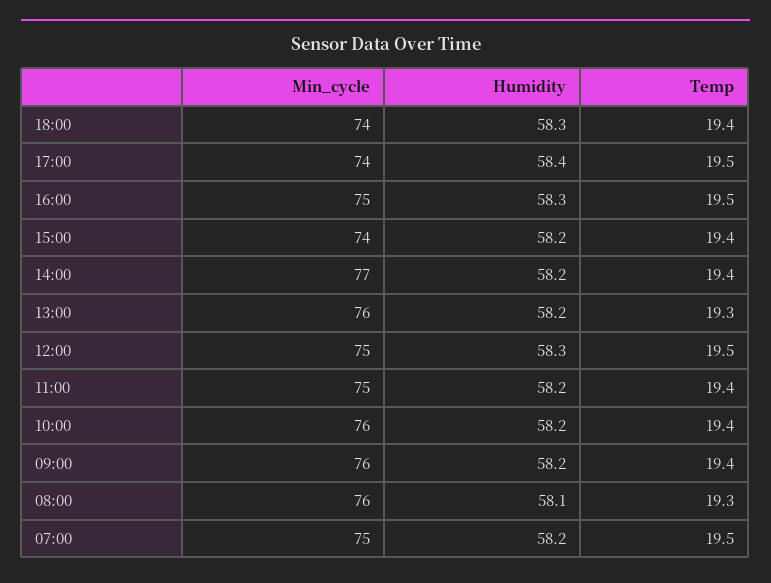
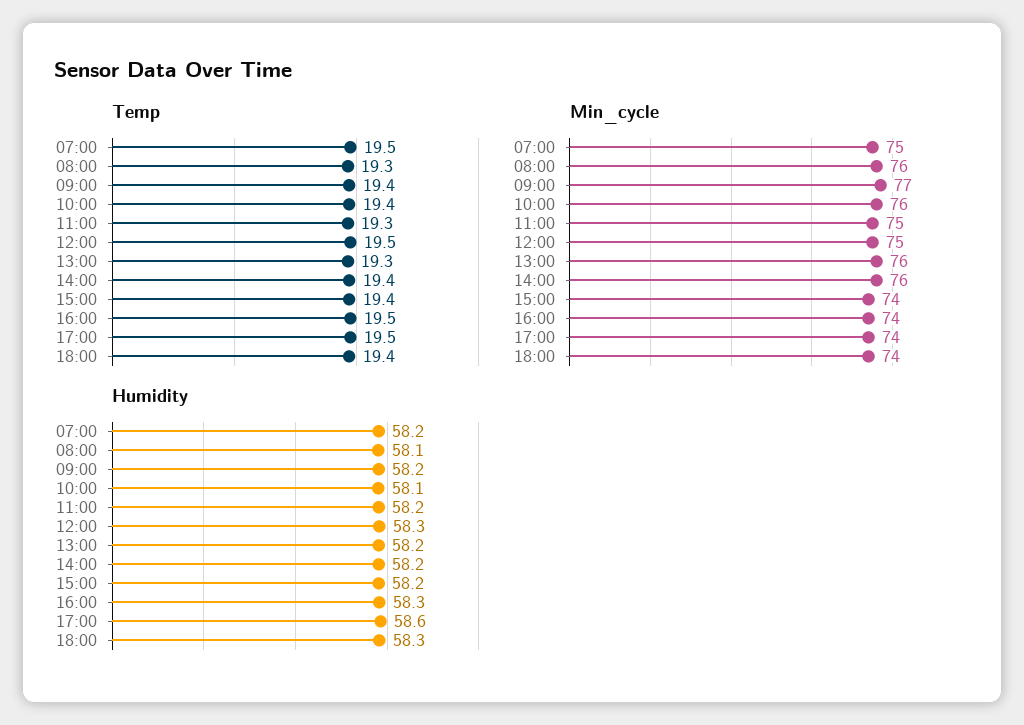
Humidity, 17:00: 58.4 -> 58.6
Min_cycle, 16:00: 75 -> 74
Min_cycle, 14:00: 77 -> 76
Temp, 11:00: 19.4 -> 19.3
Humidity, 10:00: 58.2 -> 58.1
Min_cycle, 09:00: 76 -> 77

